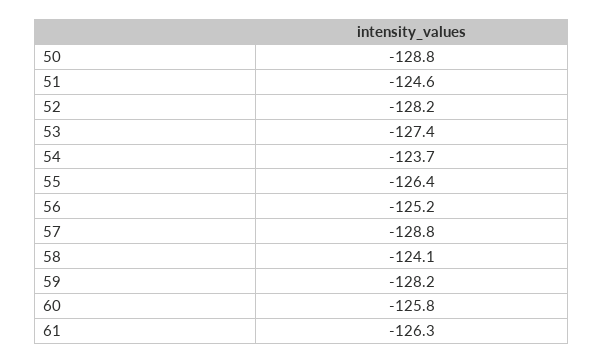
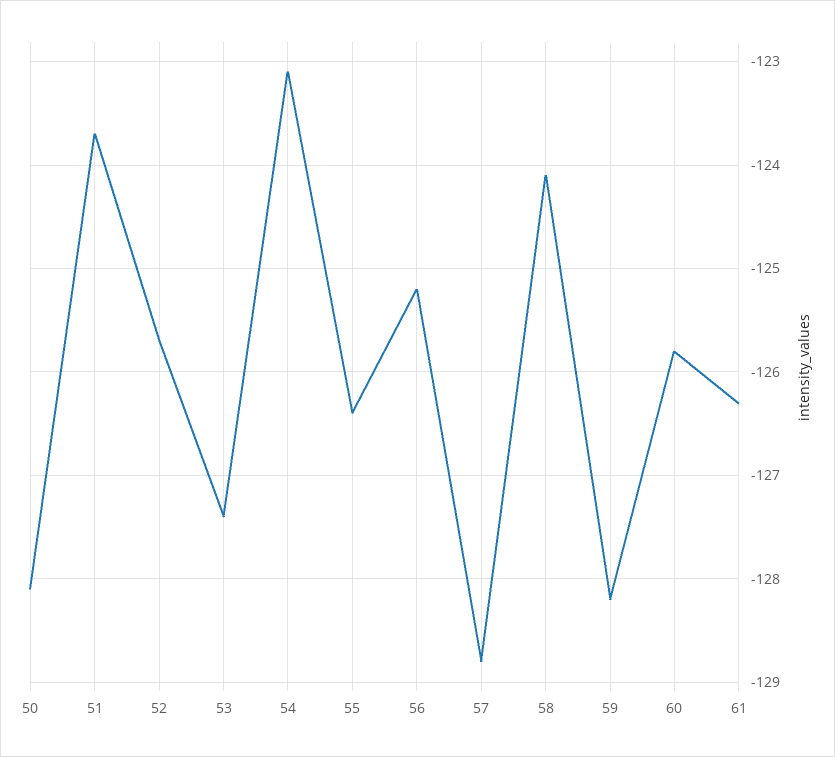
50: -128.8 -> -128.1
51: -124.6 -> -123.7
52: -128.2 -> -125.7
54: -123.7 -> -123.1

